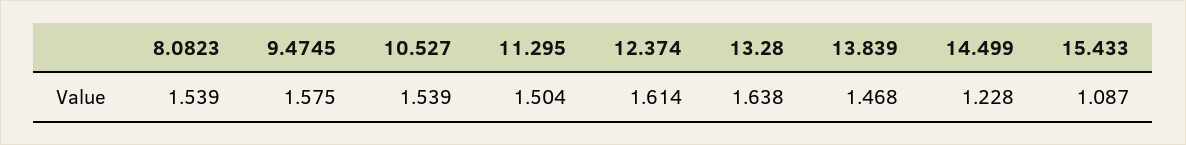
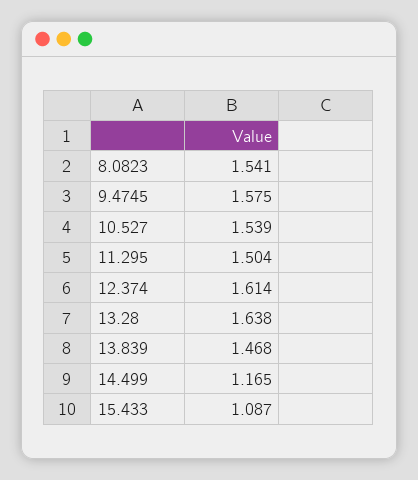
8.0823: 1.539 -> 1.541
14.499: 1.228 -> 1.165

